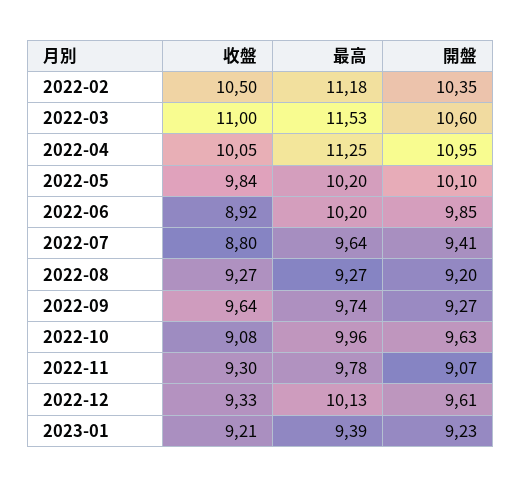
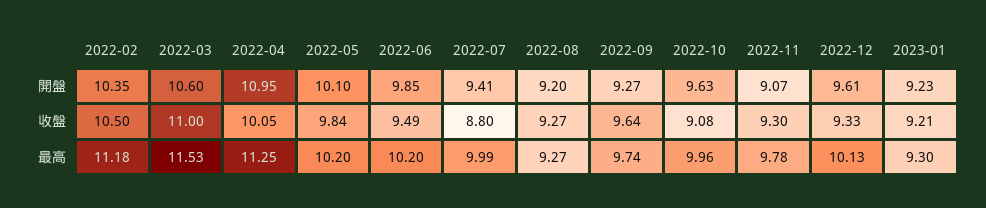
收盤, 2022-06: 8.92 -> 9.49
最高, 2022-07: 9.64 -> 9.99
最高, 2023-01: 9.39 -> 9.3

